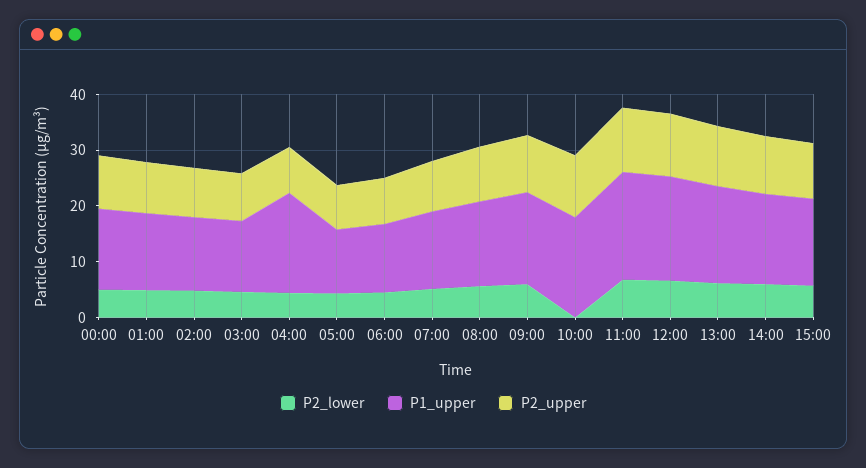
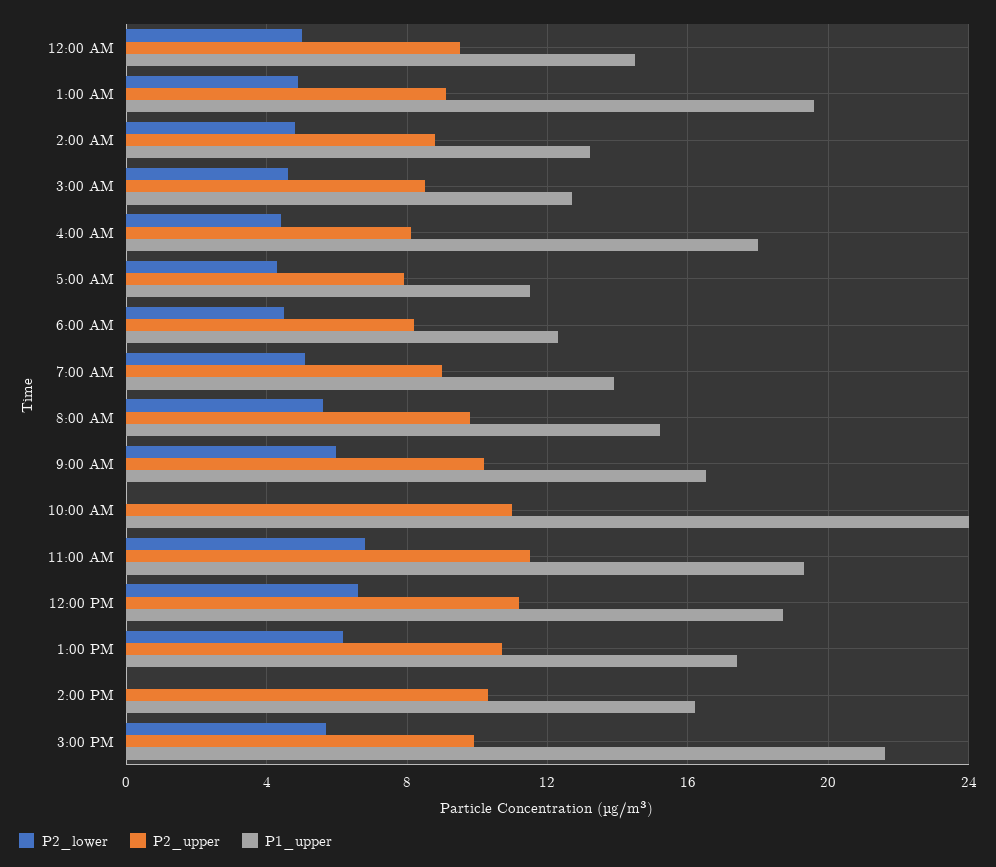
P1_upper, 01:00: 14 -> 19.5
P1_upper, 10:00: 18 -> 24
P2_lower, 14:00: 6 -> 0
P1_upper, 15:00: 16 -> 21.5

